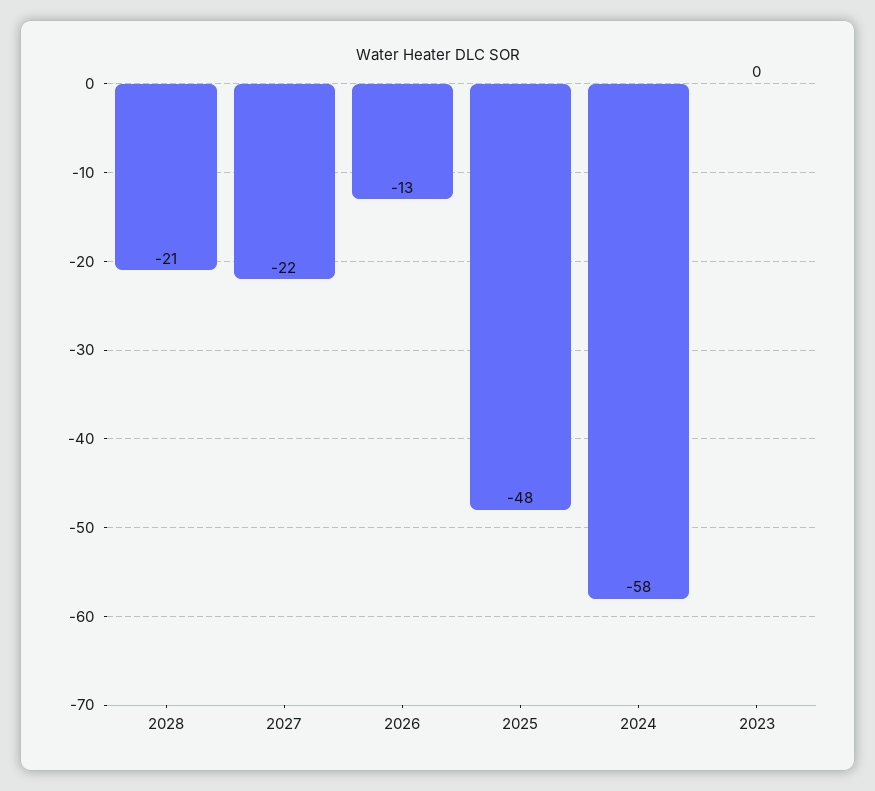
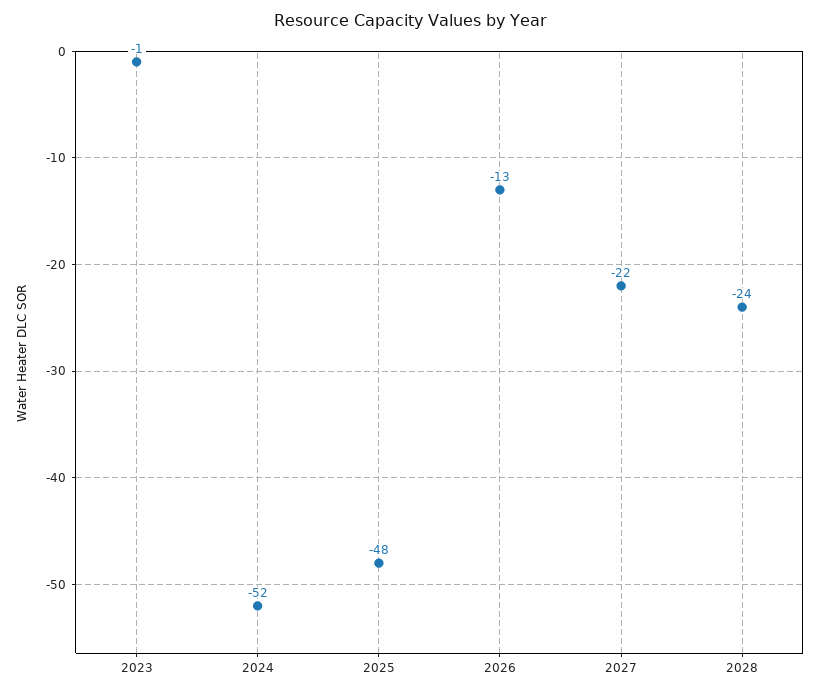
2028: -21 -> -24
2024: -58 -> -52
2023: 0 -> -1

